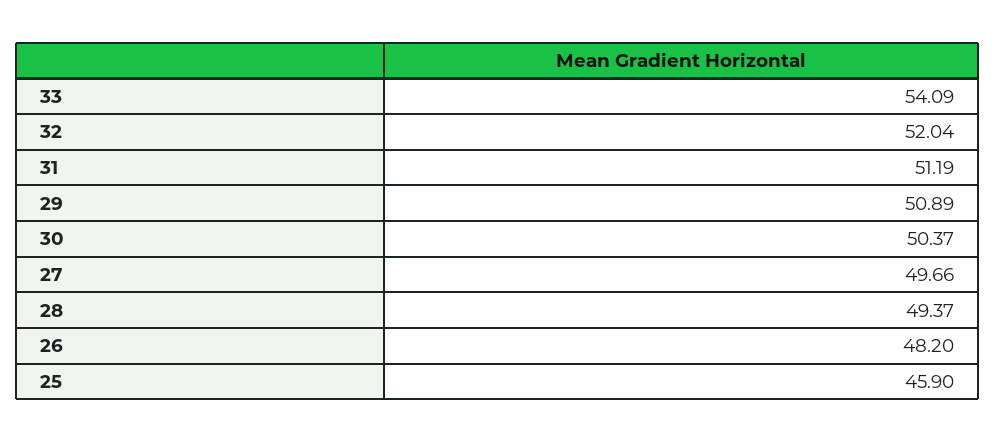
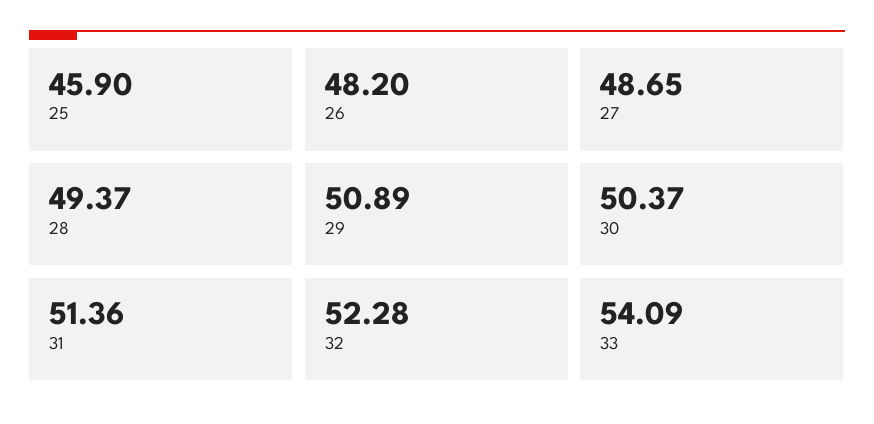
32: 52.04 -> 52.28
31: 51.19 -> 51.36
27: 49.66 -> 48.65

